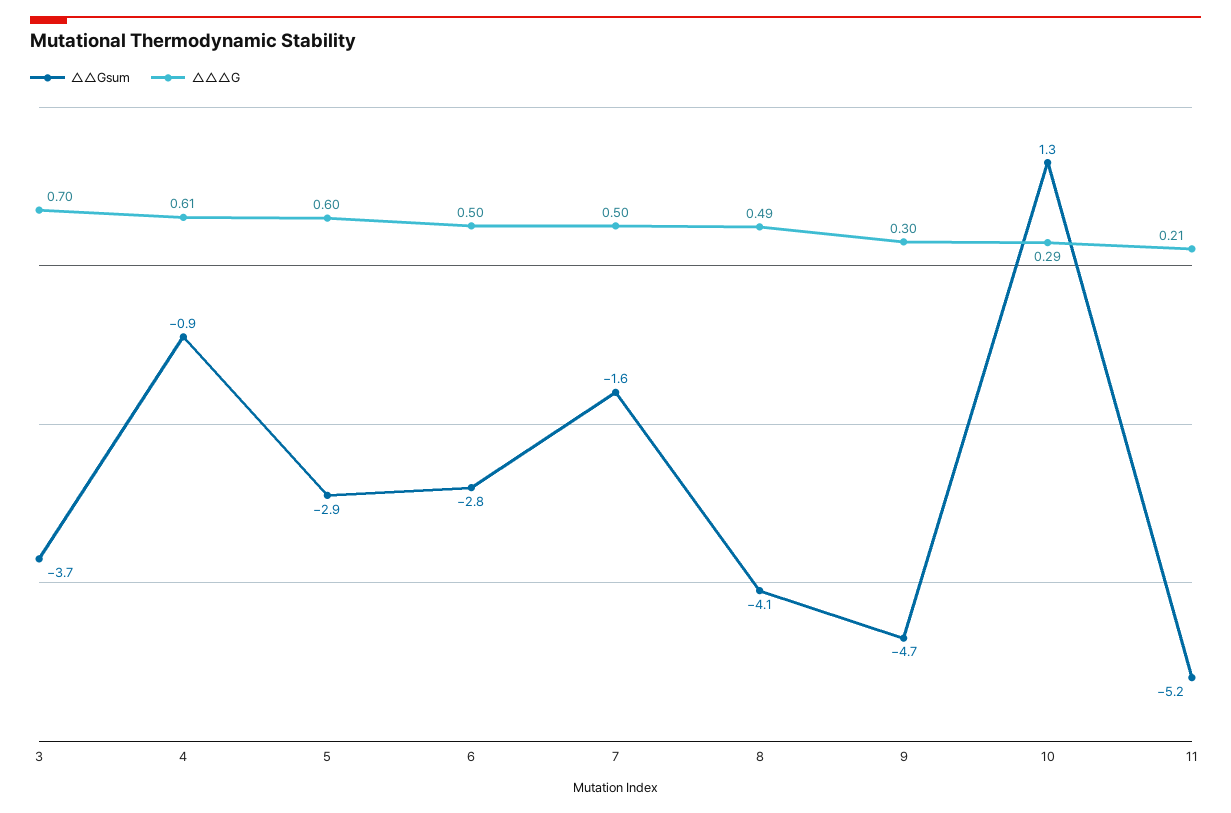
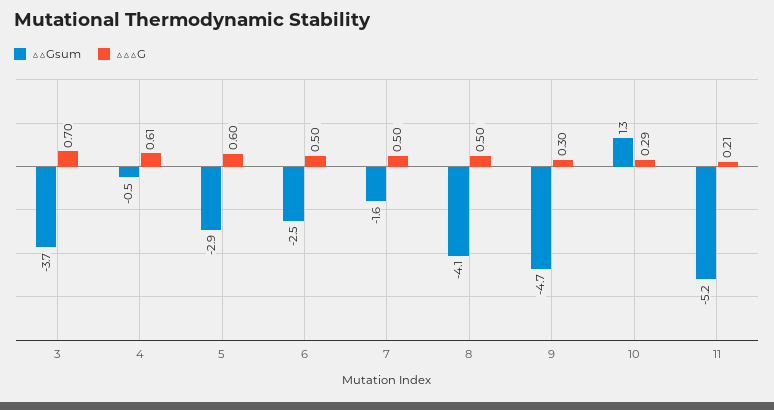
△△Gsum, 4: -0.9 -> -0.5
△△Gsum, 6: -2.8 -> -2.5
△△△G, 8: 0.49 -> 0.5

